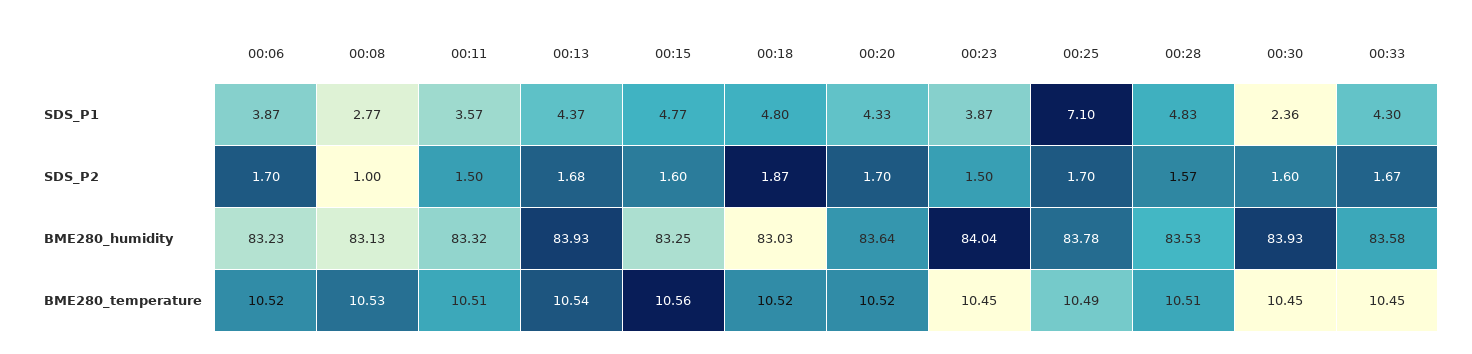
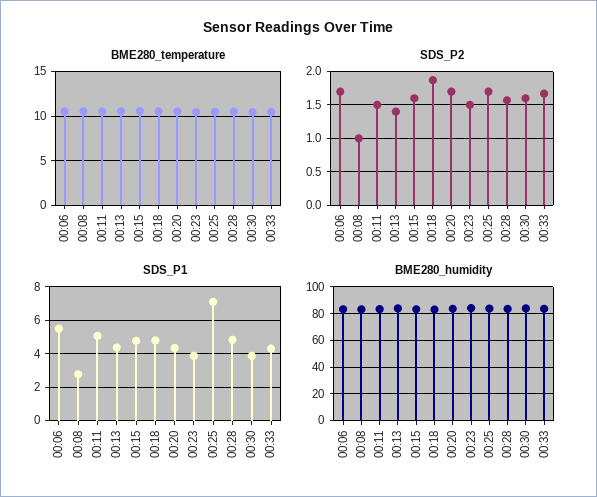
SDS_P1, 00:06: 3.87 -> 5.5
SDS_P1, 00:11: 3.57 -> 5
SDS_P1, 00:30: 2.36 -> 4
SDS_P2, 00:13: 1.68 -> 1.4

